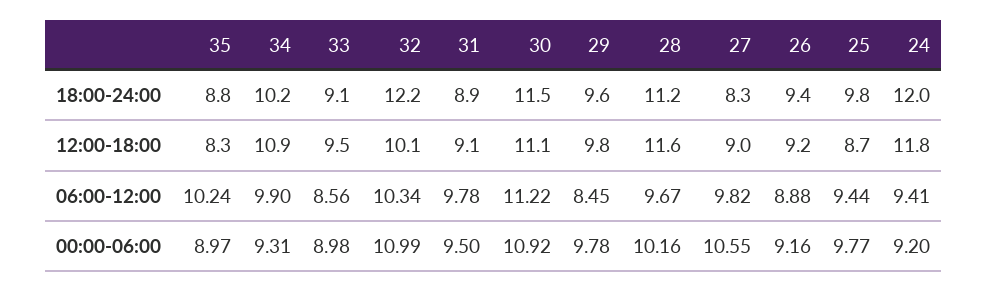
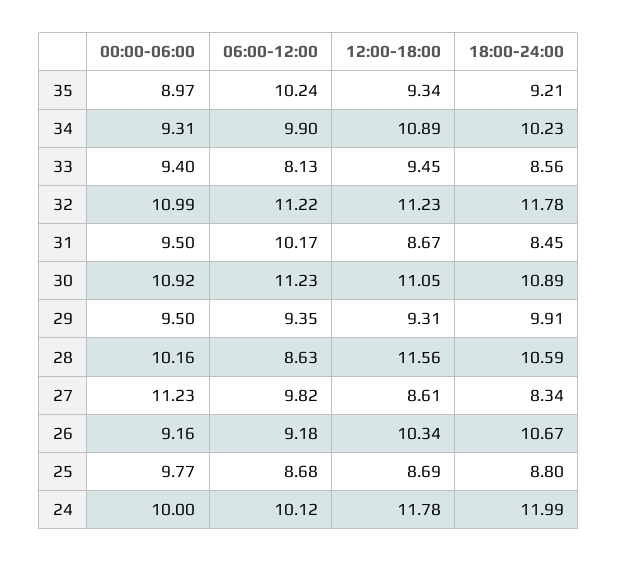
35, 18:00-24:00: 8.8 -> 9.21
33, 18:00-24:00: 9.1 -> 8.56
32, 18:00-24:00: 12.2 -> 11.78
31, 18:00-24:00: 8.9 -> 8.45
30, 18:00-24:00: 11.5 -> 10.89
29, 18:00-24:00: 9.6 -> 9.91
28, 18:00-24:00: 11.2 -> 10.59
26, 18:00-24:00: 9.4 -> 10.67
25, 18:00-24:00: 9.8 -> 8.8
35, 12:00-18:00: 8.3 -> 9.34
32, 12:00-18:00: 10.1 -> 11.23
31, 12:00-18:00: 9.1 -> 8.67
29, 12:00-18:00: 9.8 -> 9.31
27, 12:00-18:00: 9 -> 8.61
26, 12:00-18:00: 9.2 -> 10.34
33, 06:00-12:00: 8.56 -> 8.13
32, 06:00-12:00: 10.34 -> 11.22
31, 06:00-12:00: 9.78 -> 10.17
30, 06:00-12:00: 11.22 -> 11.23
29, 06:00-12:00: 8.45 -> 9.35
28, 06:00-12:00: 9.67 -> 8.63
26, 06:00-12:00: 8.88 -> 9.18
25, 06:00-12:00: 9.44 -> 8.68
24, 06:00-12:00: 9.41 -> 10.12
33, 00:00-06:00: 8.98 -> 9.4
29, 00:00-06:00: 9.78 -> 9.5
27, 00:00-06:00: 10.55 -> 11.23
24, 00:00-06:00: 9.2 -> 10

